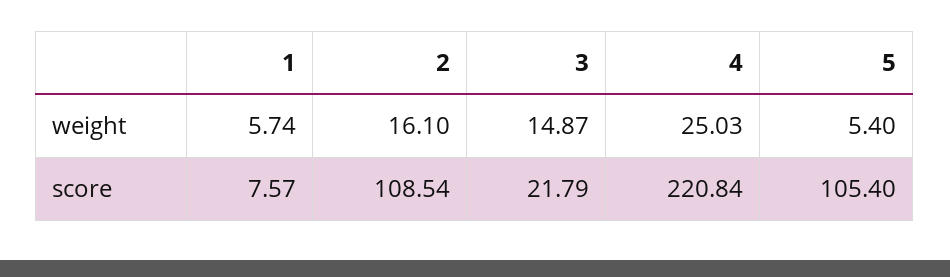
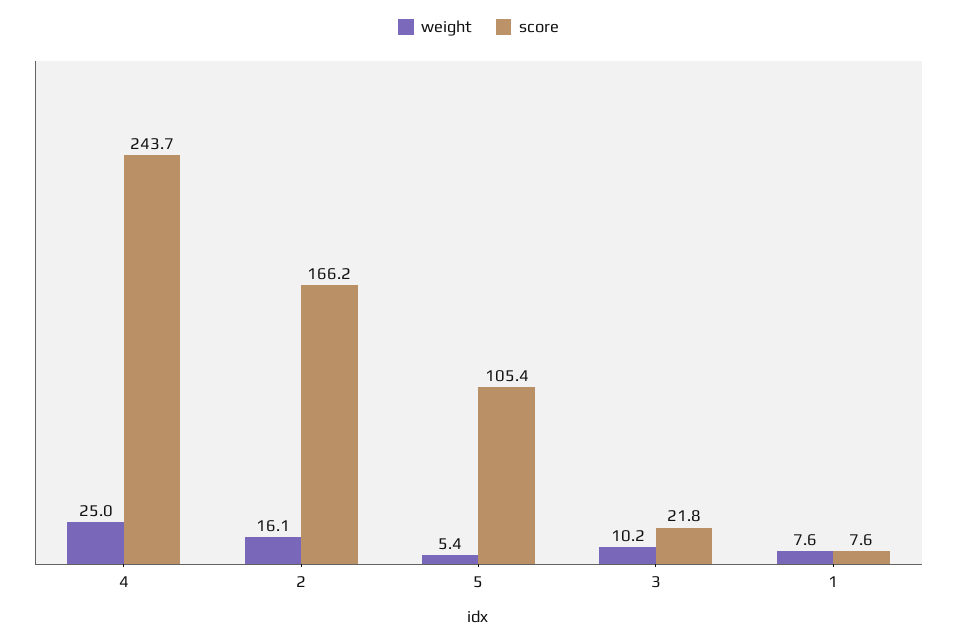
weight, 1: 5.74 -> 7.6
weight, 3: 14.87 -> 10.2
score, 2: 108.54 -> 166.2
score, 4: 220.84 -> 243.7

